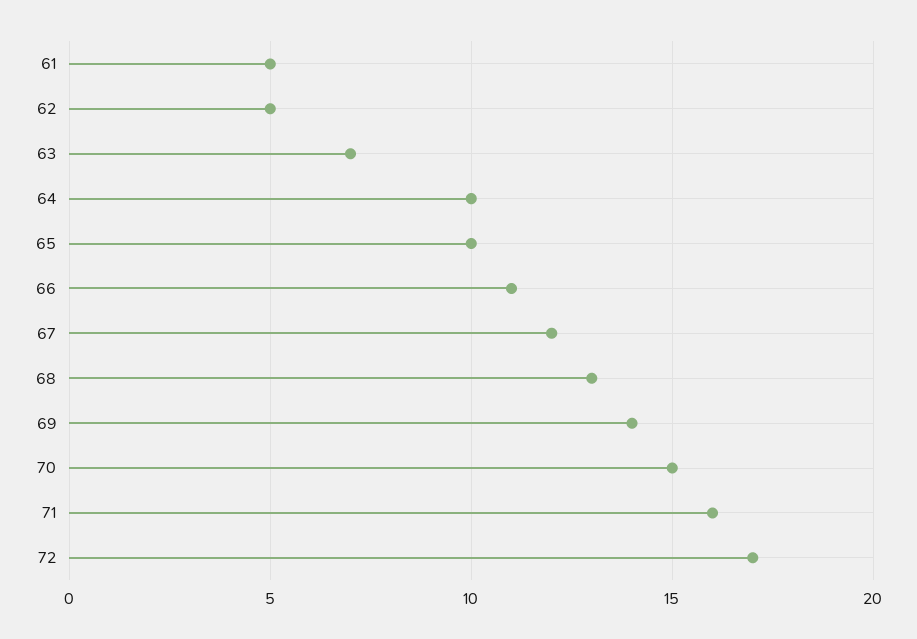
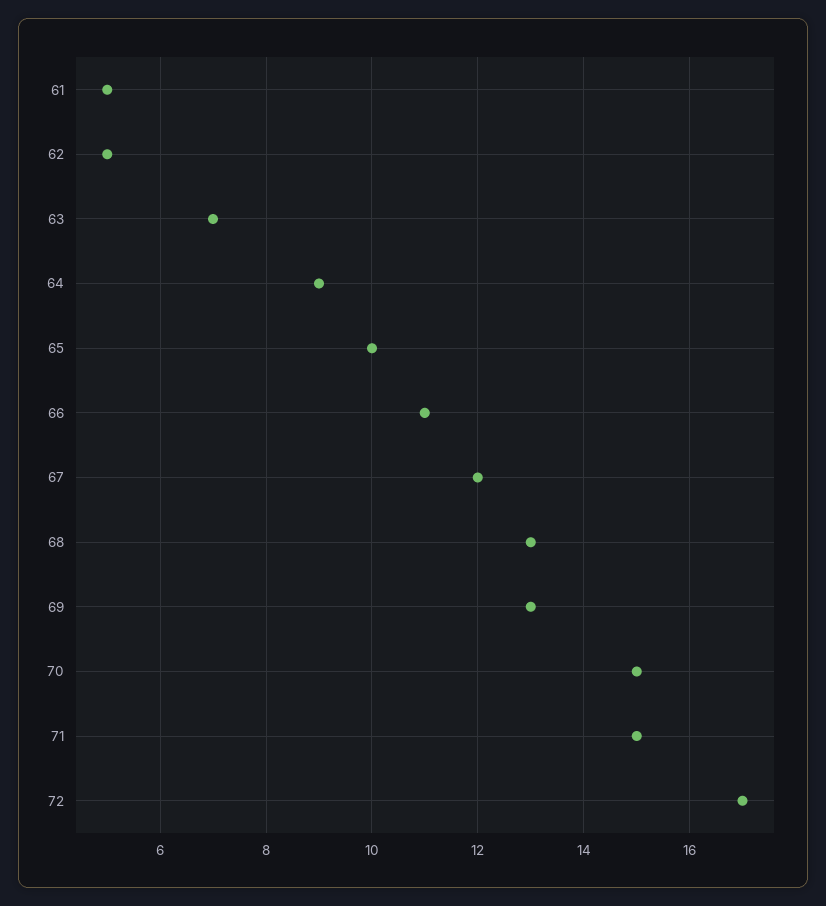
64: 10 -> 9
69: 14 -> 13
71: 16 -> 15

